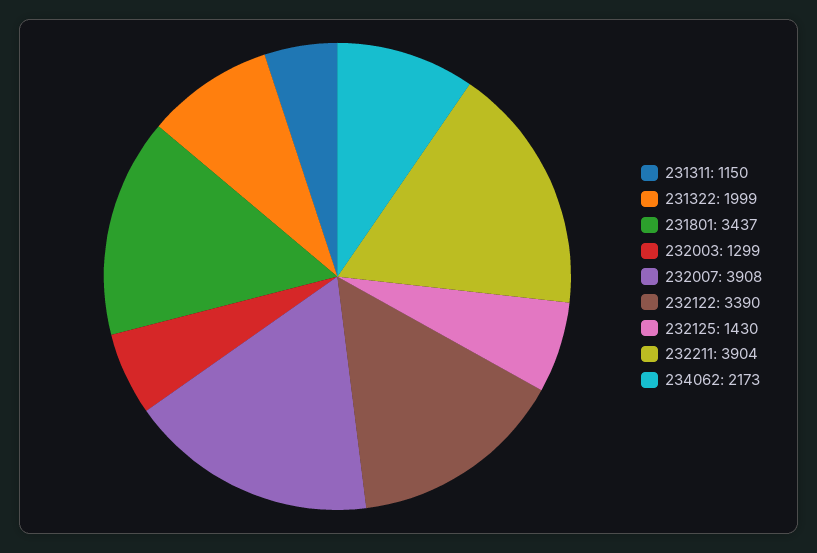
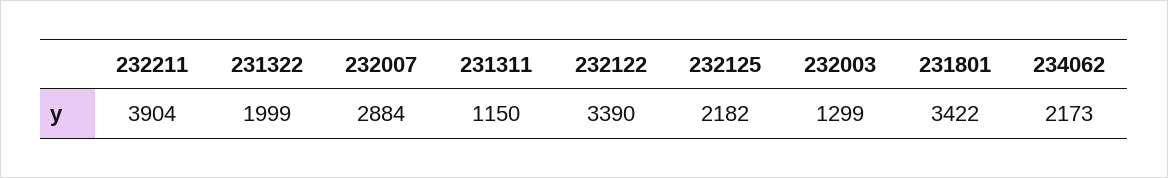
231801: 3437 -> 3422
232007: 3908 -> 2884
232125: 1430 -> 2182

